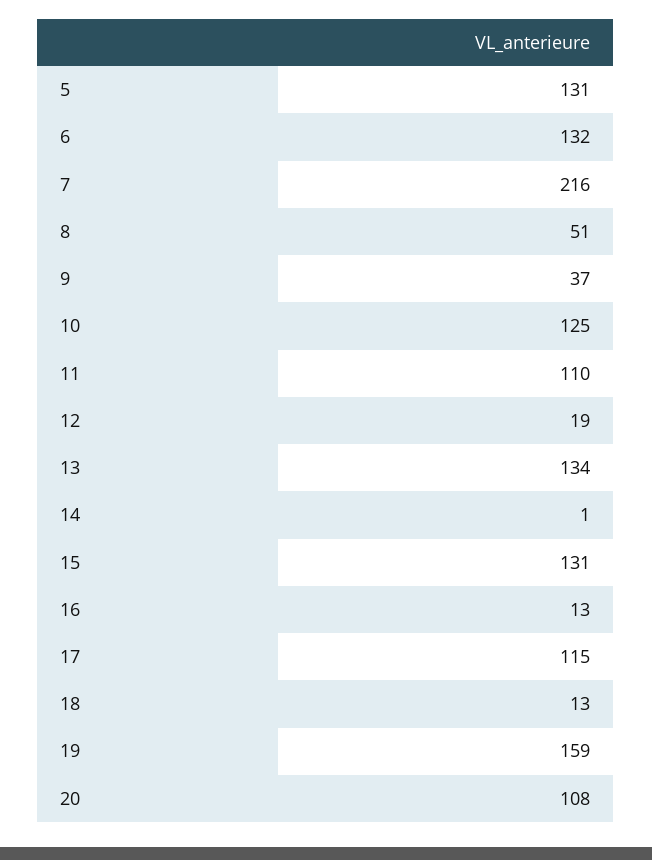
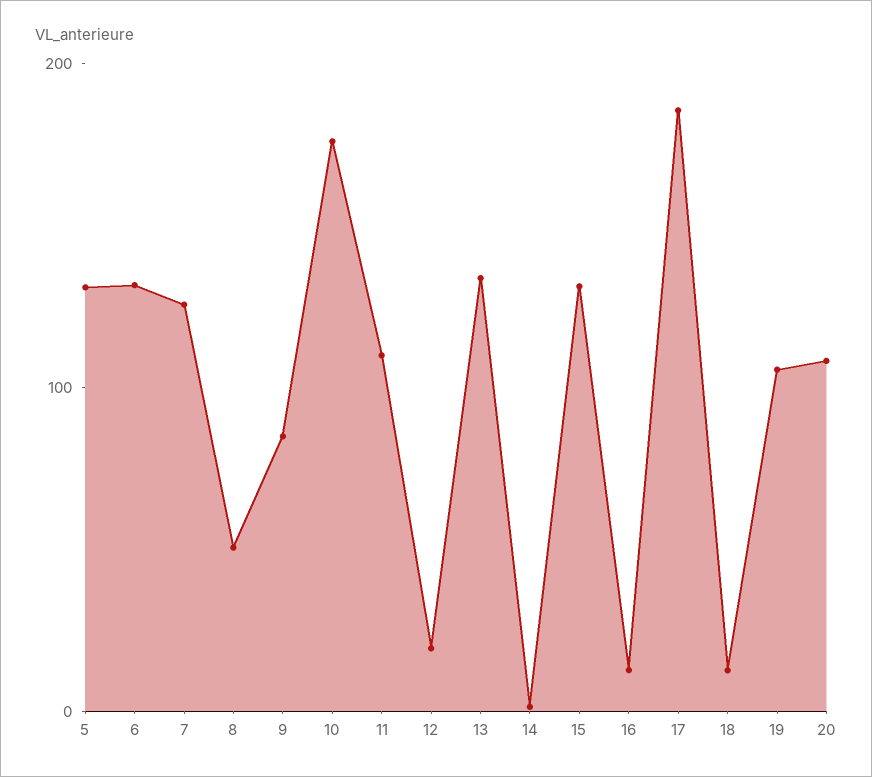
7: 216 -> 120
9: 37 -> 80
10: 125 -> 180
17: 115 -> 180
19: 159 -> 100

